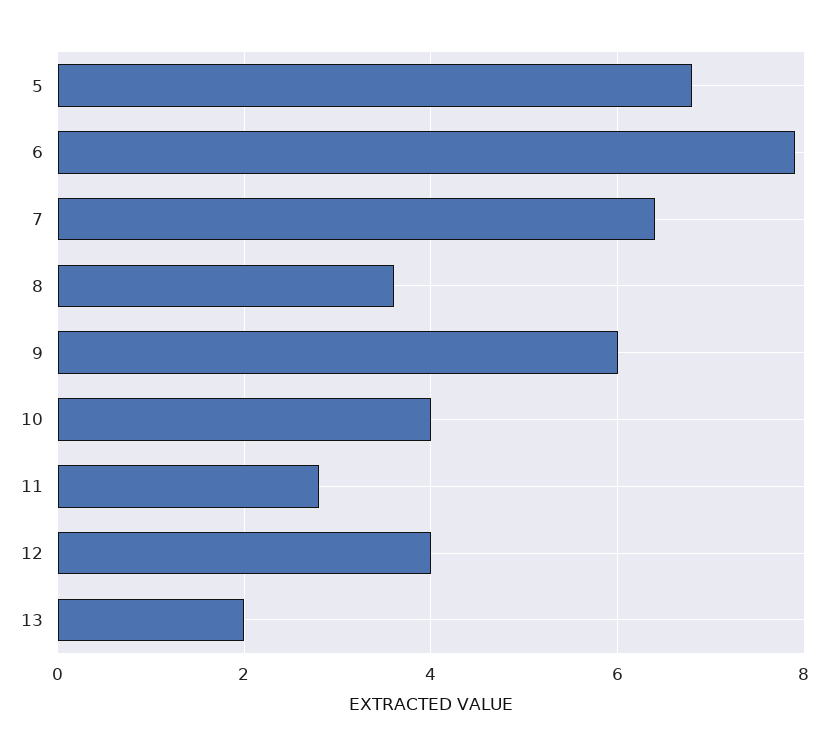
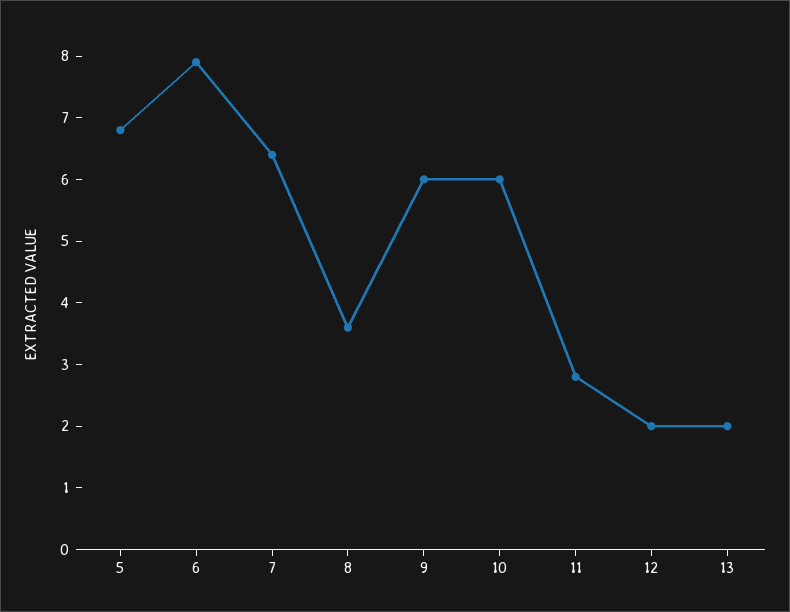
10: 4 -> 6
12: 4 -> 2

